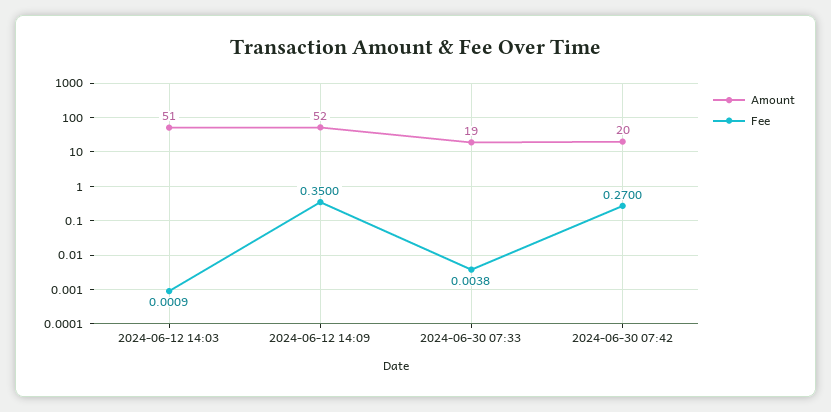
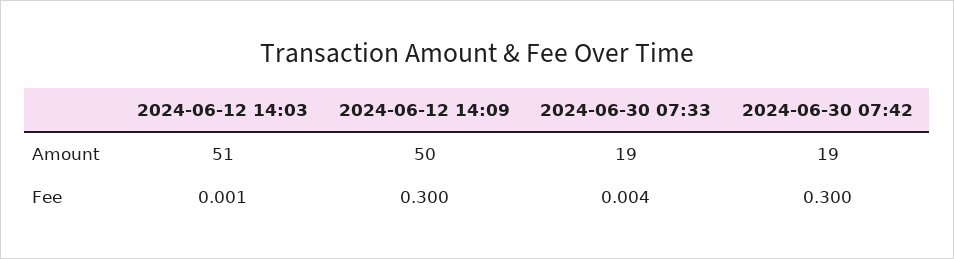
Amount, 2024-06-12 14:09: 52 -> 50
Fee, 2024-06-12 14:09: 0.35 -> 0.3
Amount, 2024-06-30 07:42: 20 -> 19
Fee, 2024-06-30 07:42: 0.27 -> 0.3

